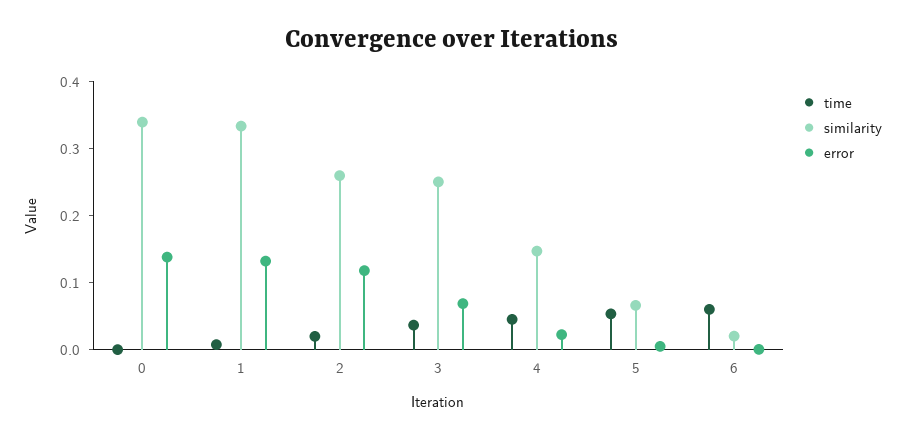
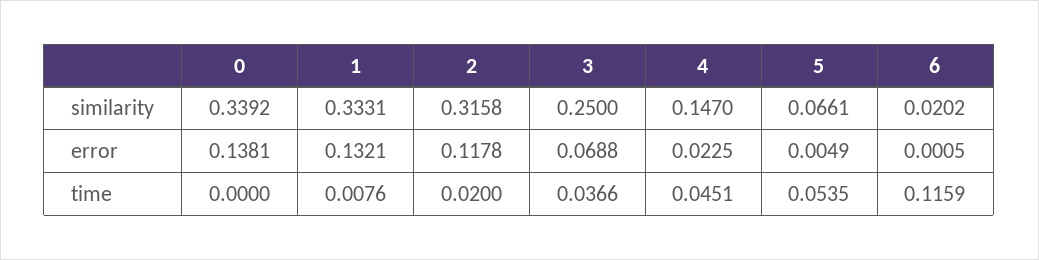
similarity, 2: 0.26 -> 0.3158
time, 6: 0.06 -> 0.1159

